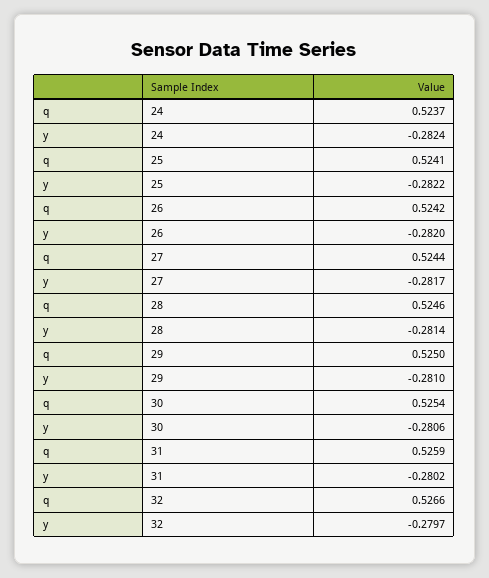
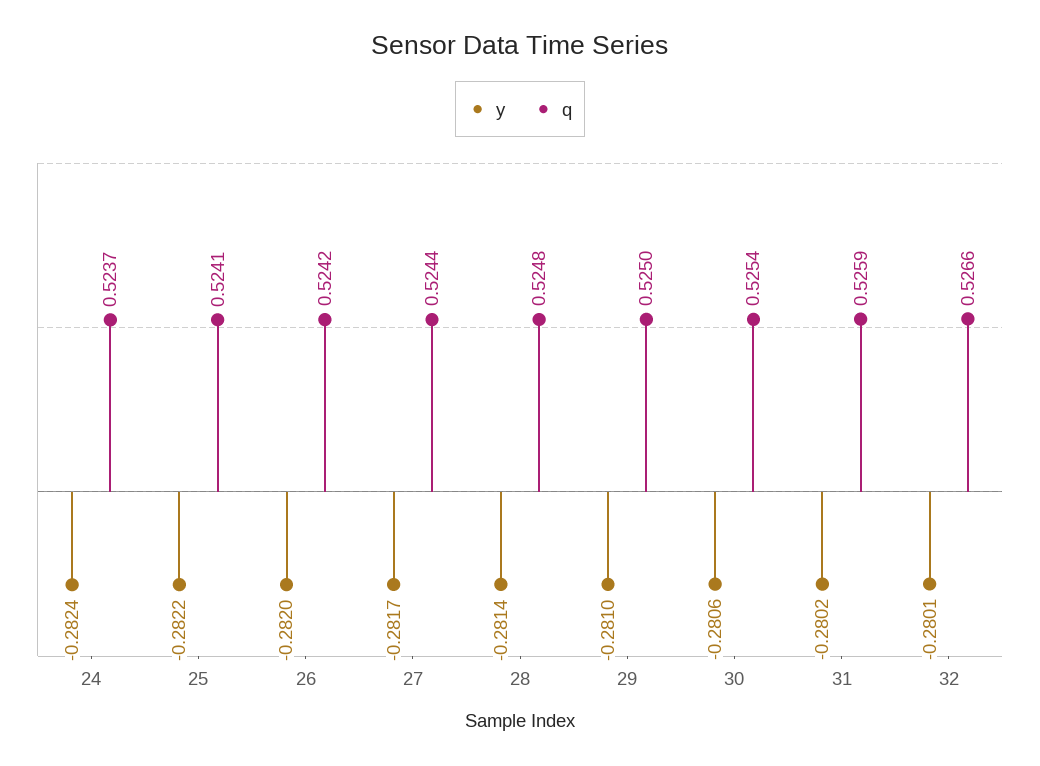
q, 28: 0.5246 -> 0.5248
y, 32: -0.2797 -> -0.2801

